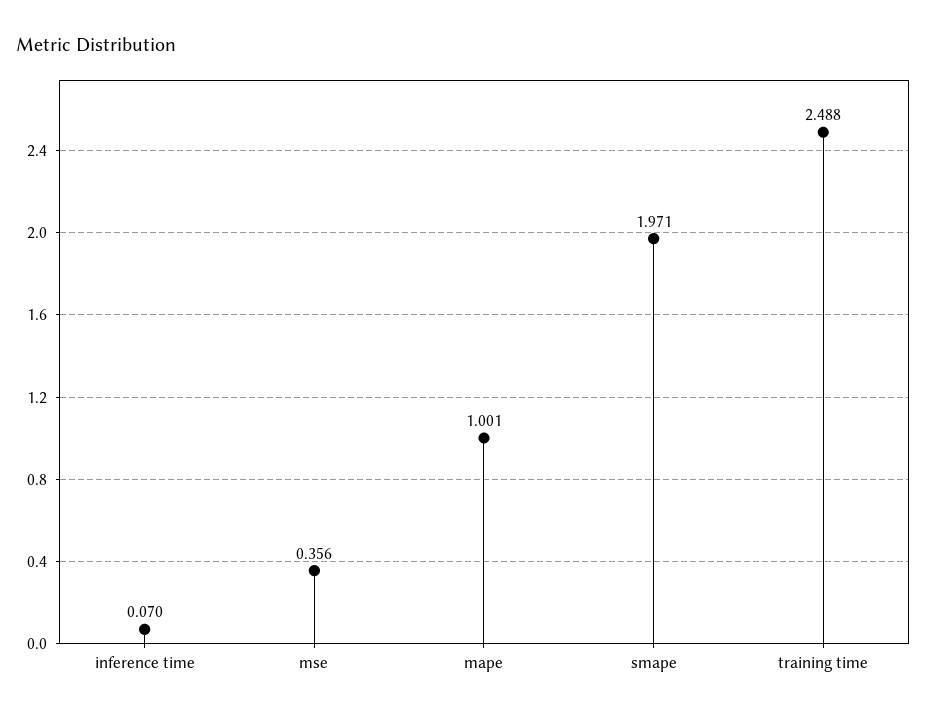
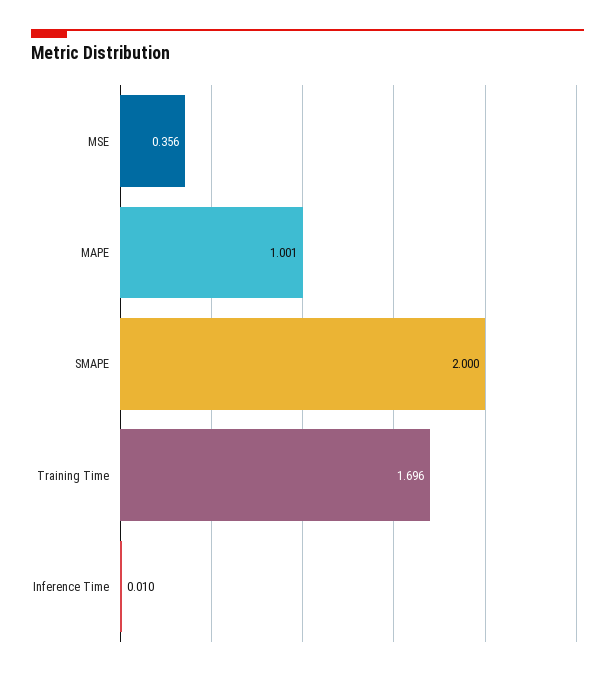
inference time: 0.07 -> 0.01
smape: 1.971 -> 2
training time: 2.488 -> 1.696

